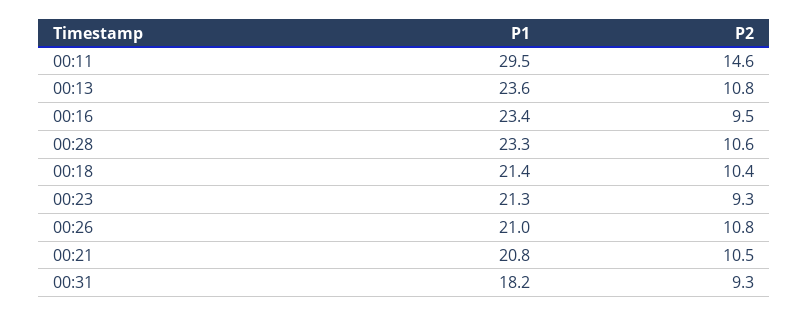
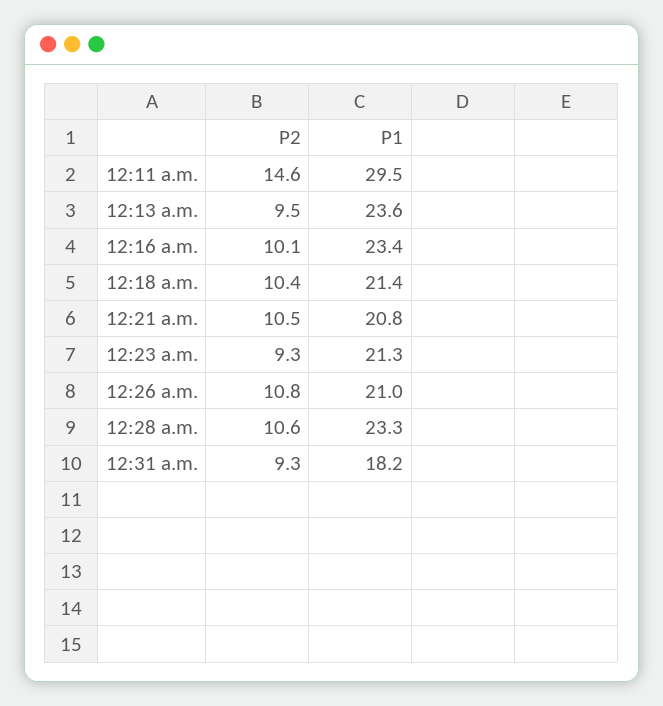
P2, 00:13: 10.8 -> 9.5
P2, 00:16: 9.5 -> 10.1

